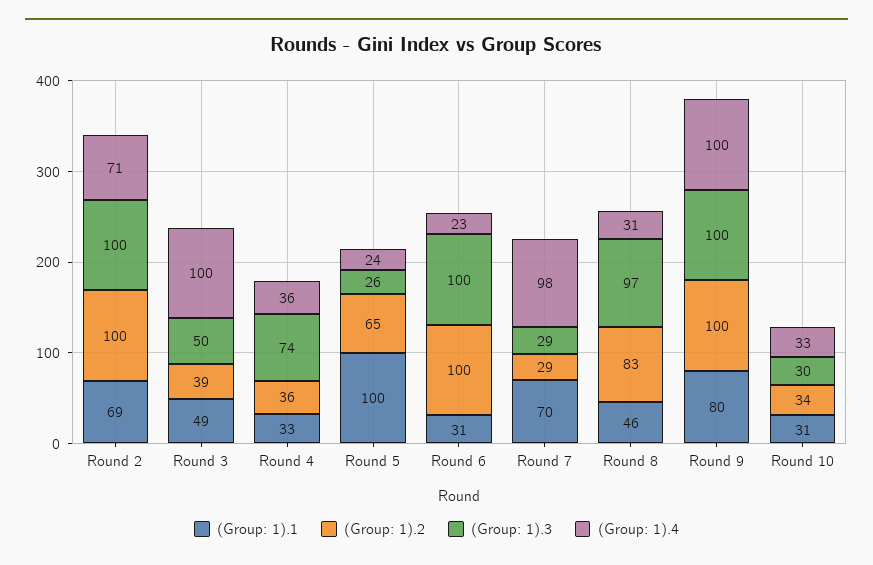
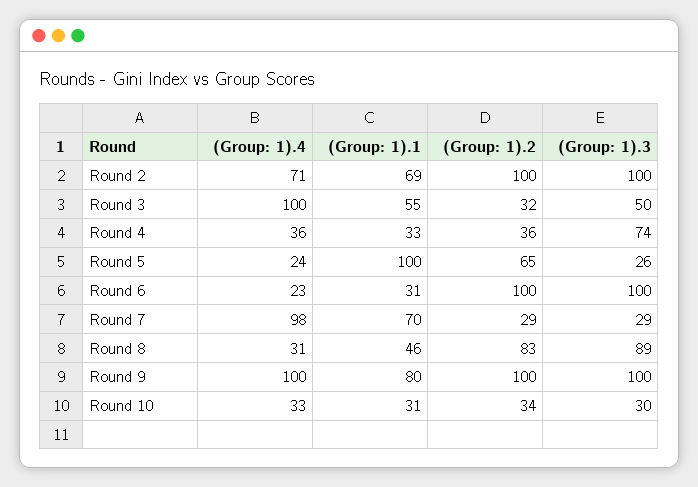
(Group: 1).1, Round 3: 49 -> 55
(Group: 1).2, Round 3: 39 -> 32
(Group: 1).3, Round 8: 97 -> 89

